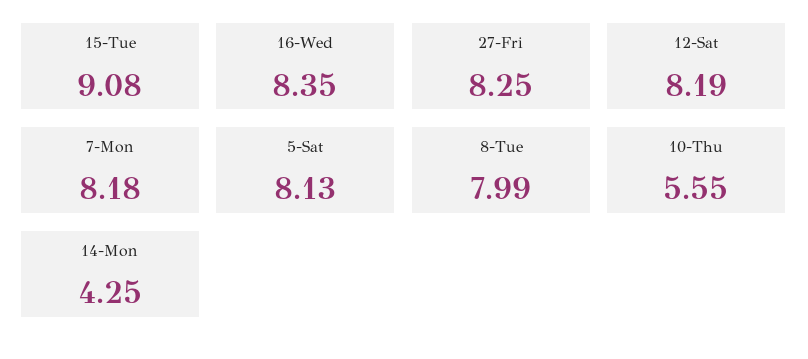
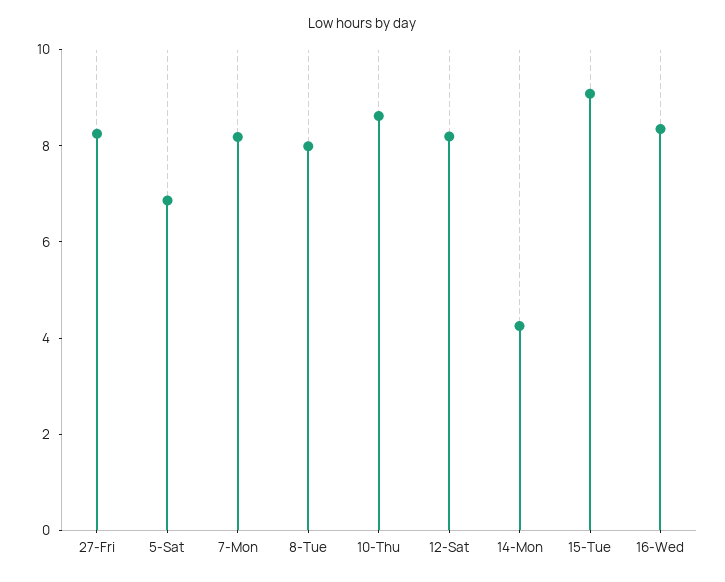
5-Sat: 8.13 -> 7
10-Thu: 5.55 -> 8.5

